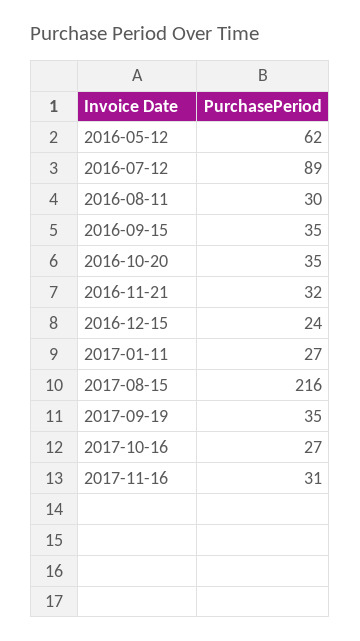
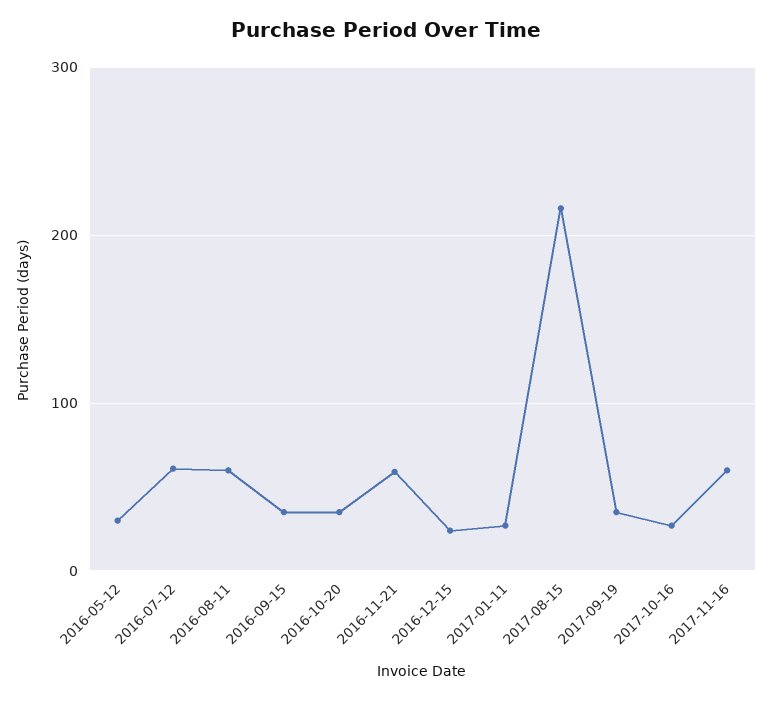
2016-05-12: 62 -> 30
2016-07-12: 89 -> 60
2016-08-11: 30 -> 60
2016-11-21: 32 -> 60
2017-11-16: 31 -> 60

